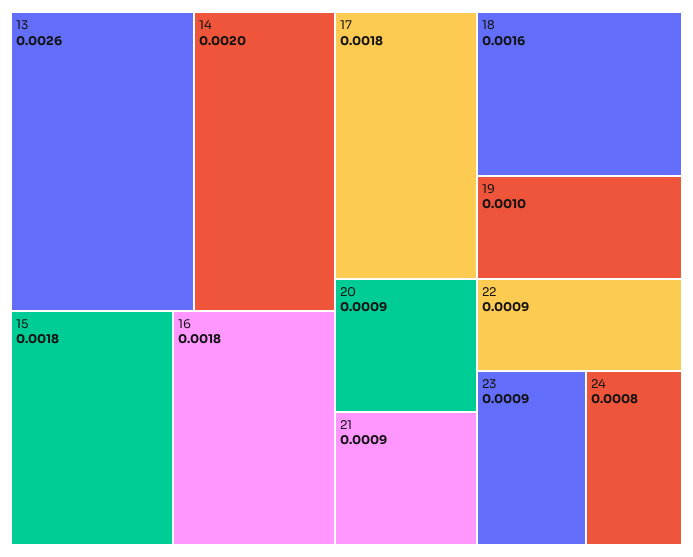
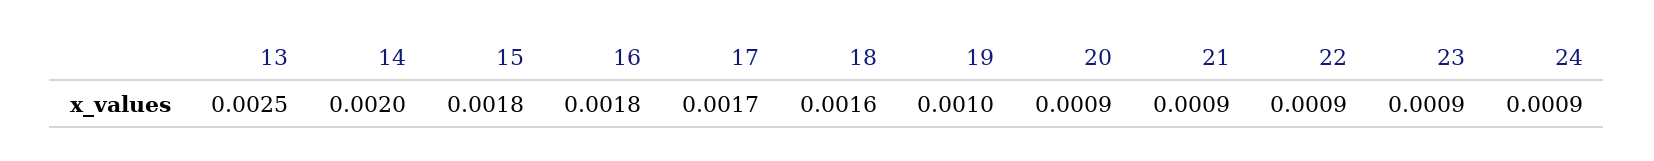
13: 0.0026 -> 0.0025
17: 0.0018 -> 0.0017
24: 0.0008 -> 0.0009

